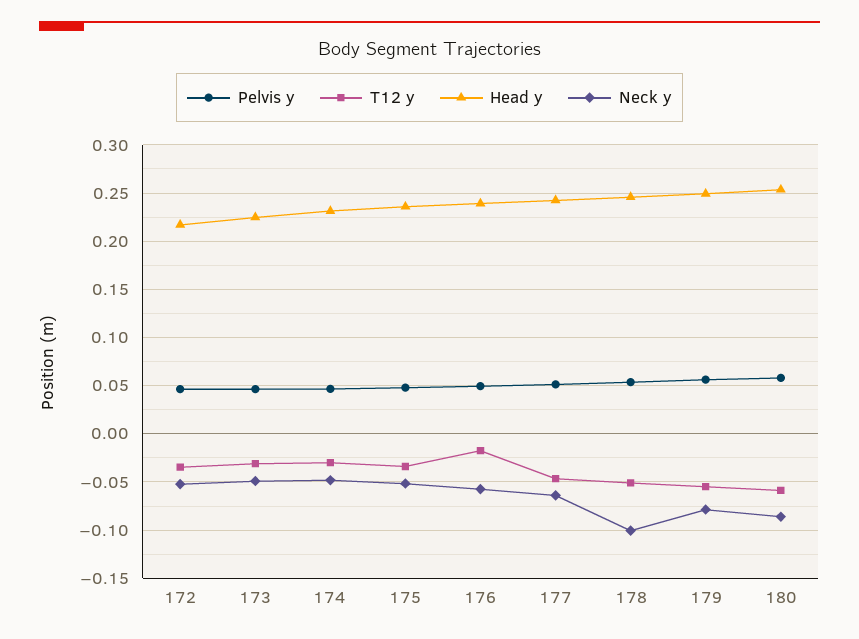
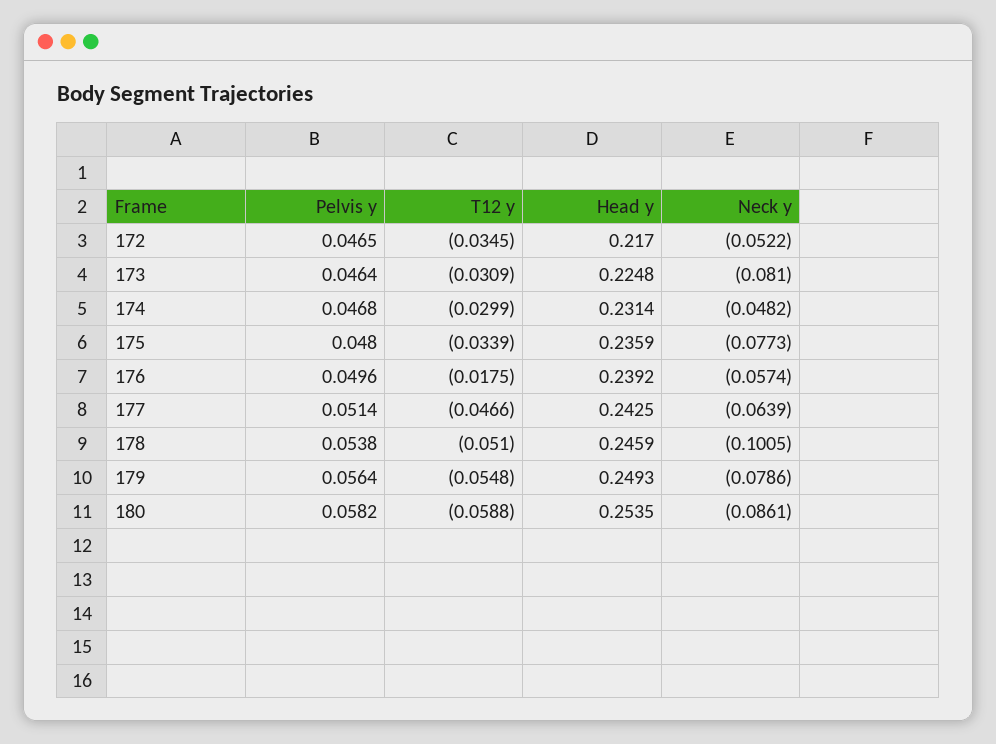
Neck y, 173: -0.05 -> -0.081
Neck y, 175: -0.05 -> -0.0773

